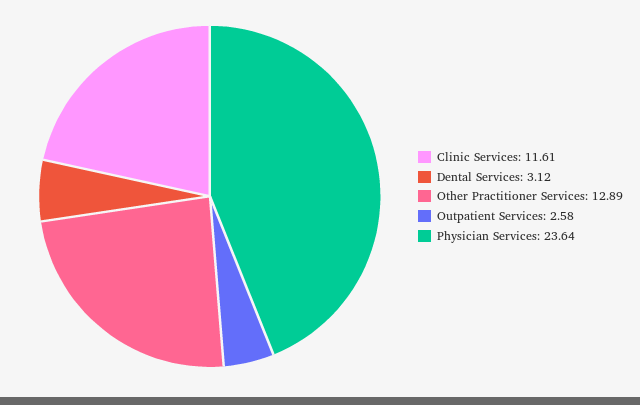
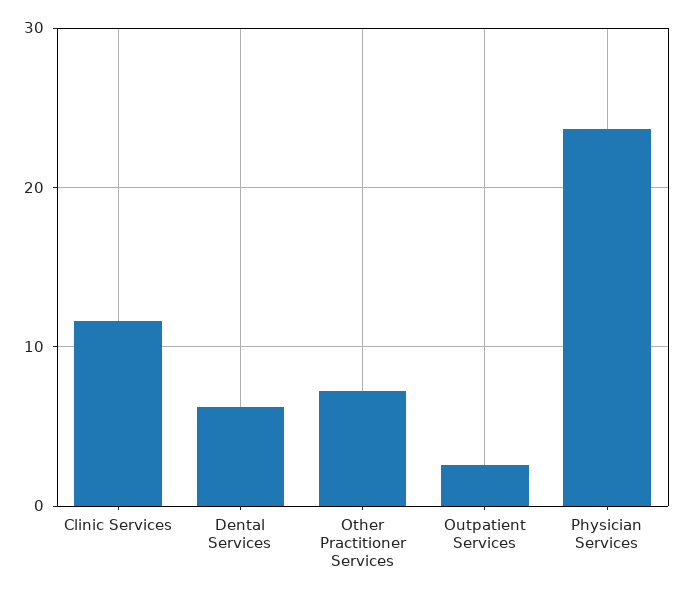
Dental Services: 3.12 -> 6
Other Practitioner Services: 12.89 -> 7

